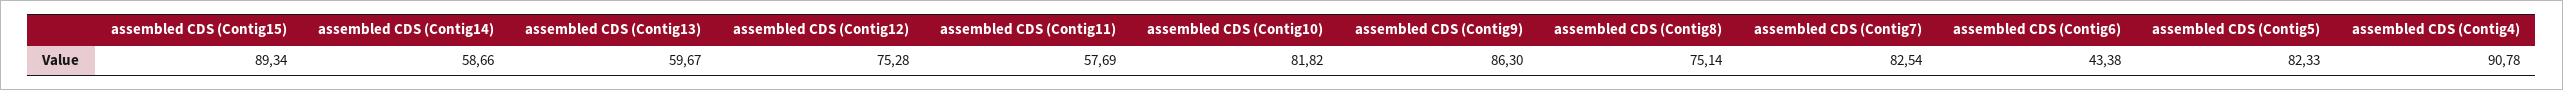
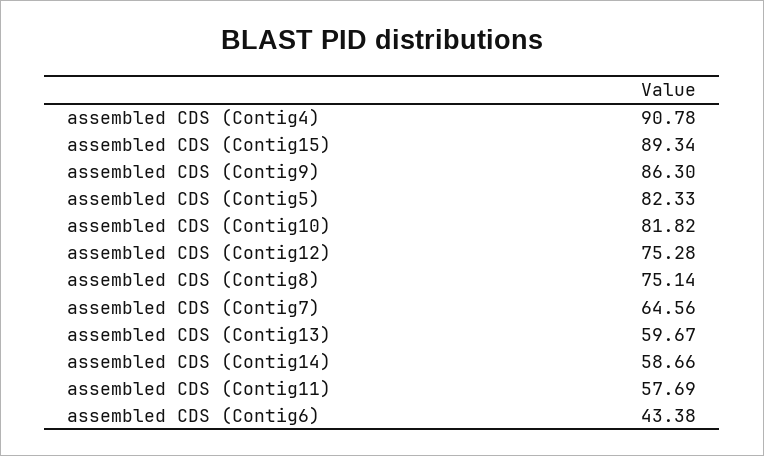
assembled CDS (Contig7): 82.54 -> 64.56

